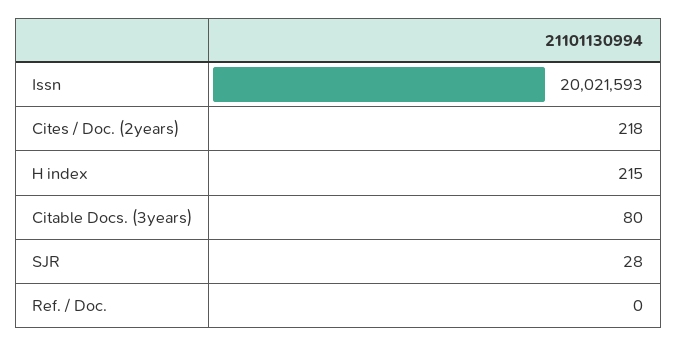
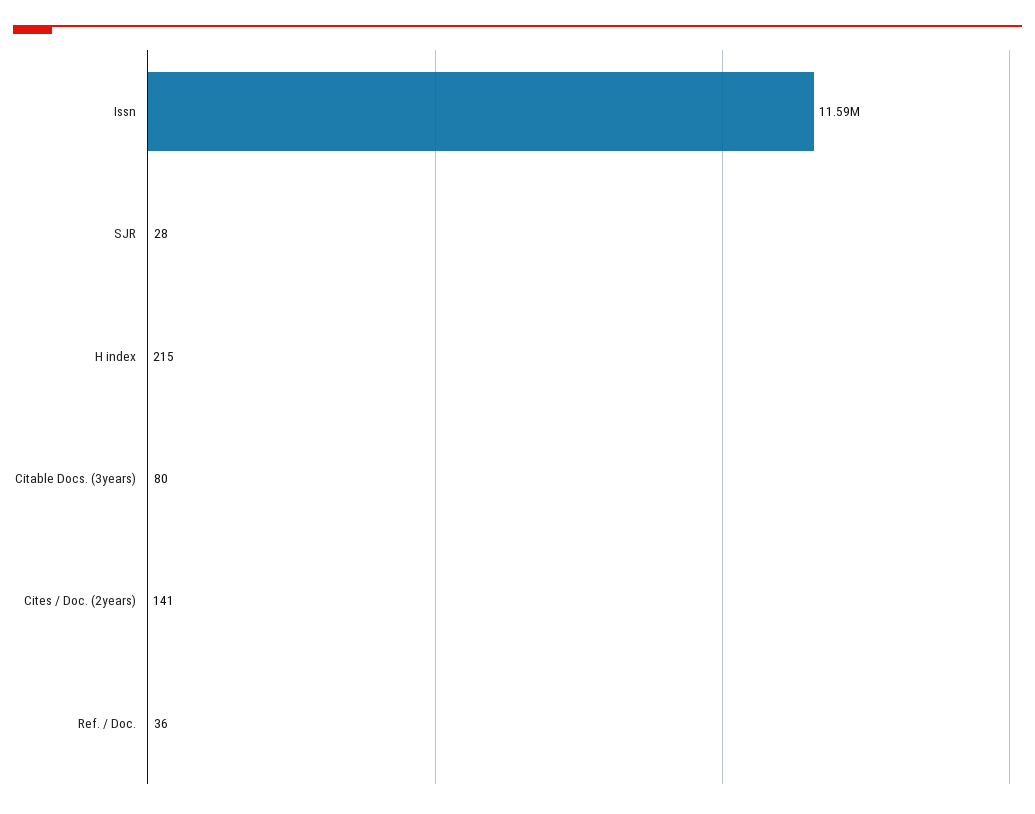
Issn: 20021593 -> 11590000
Cites / Doc. (2years): 218 -> 141
Ref. / Doc.: 0 -> 36

